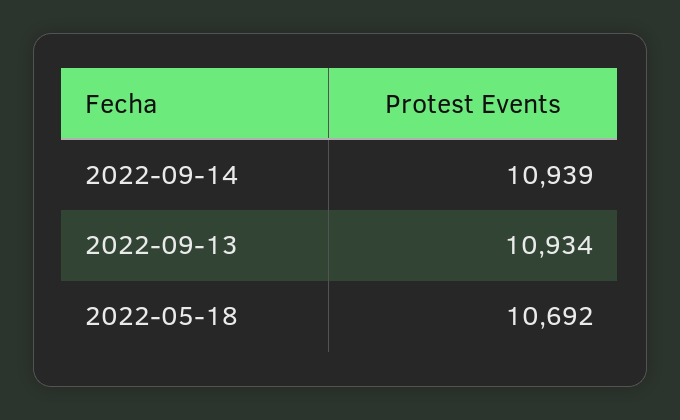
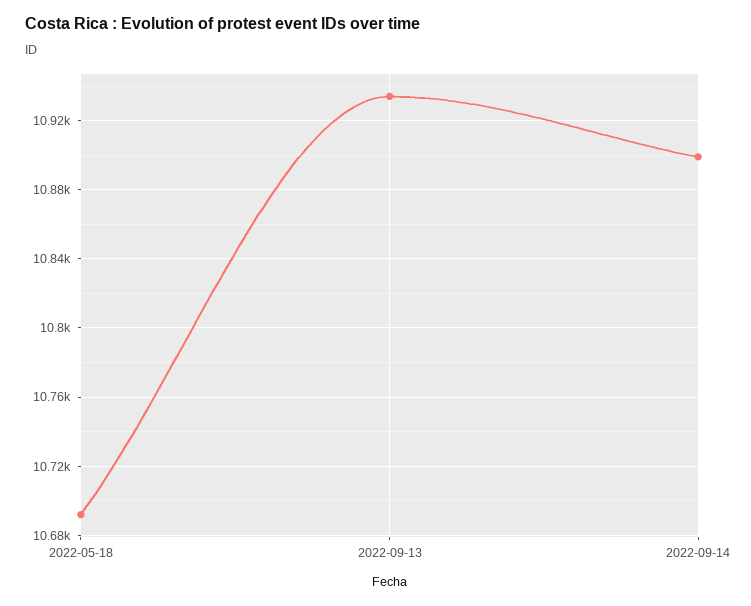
2022-09-14: 10939 -> 10900

